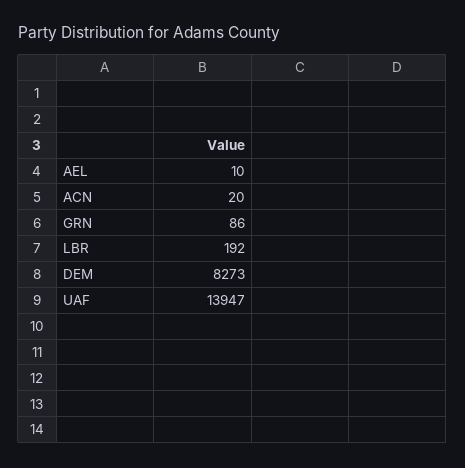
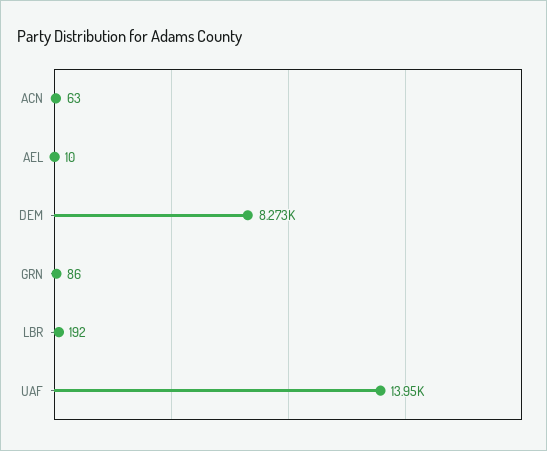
ACN: 20 -> 63

